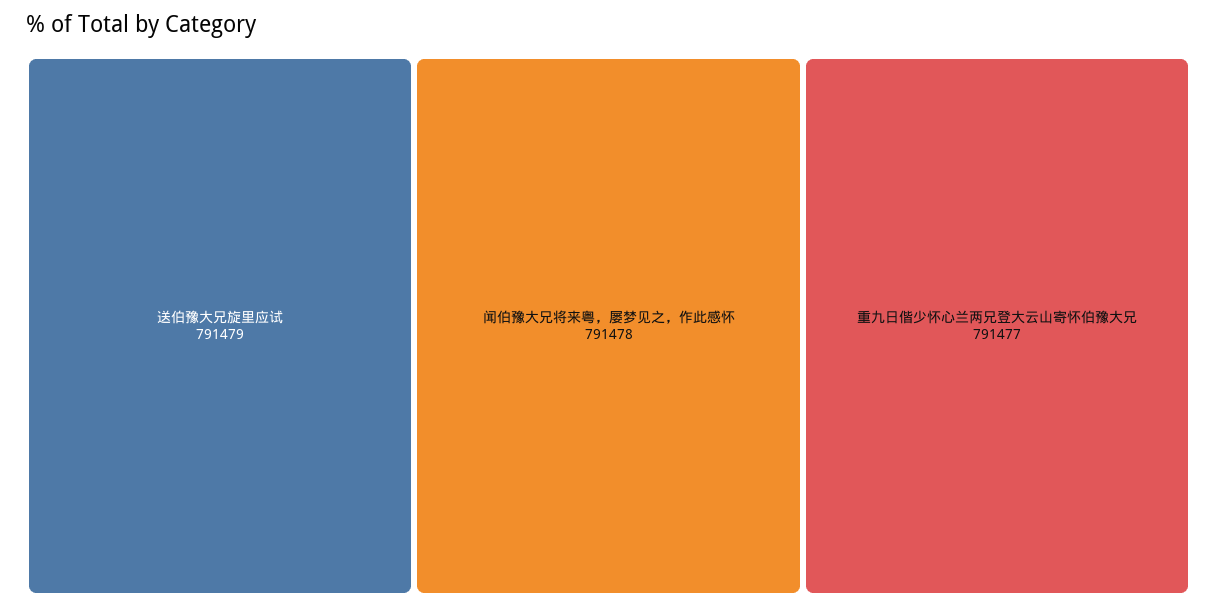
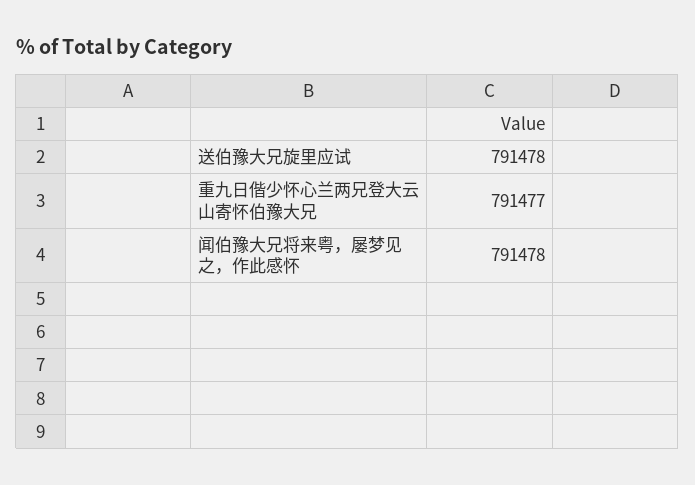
送伯豫大兄旋里应试: 791479 -> 791478

